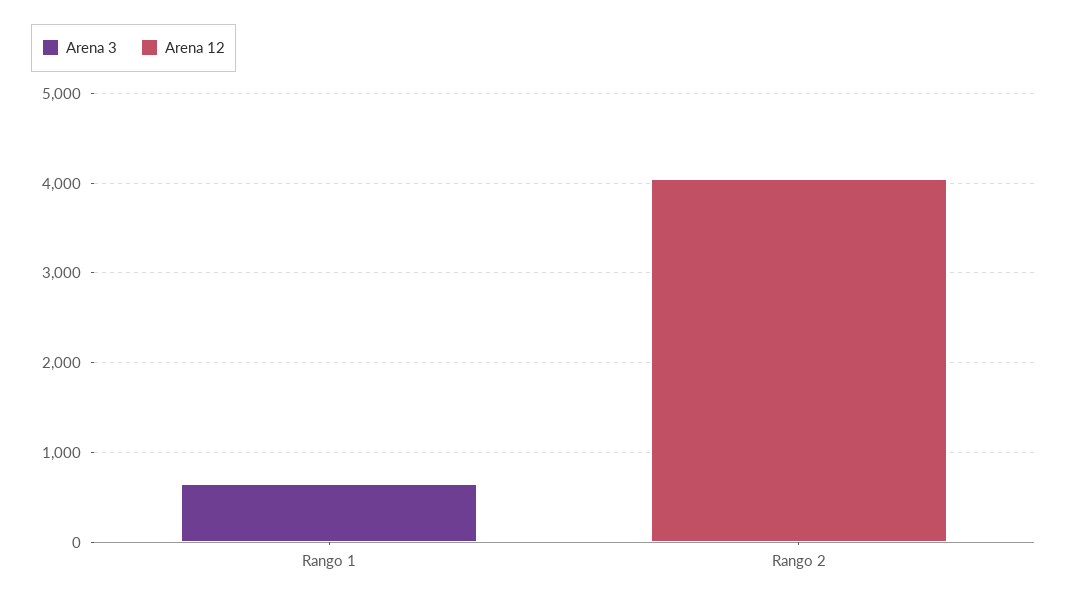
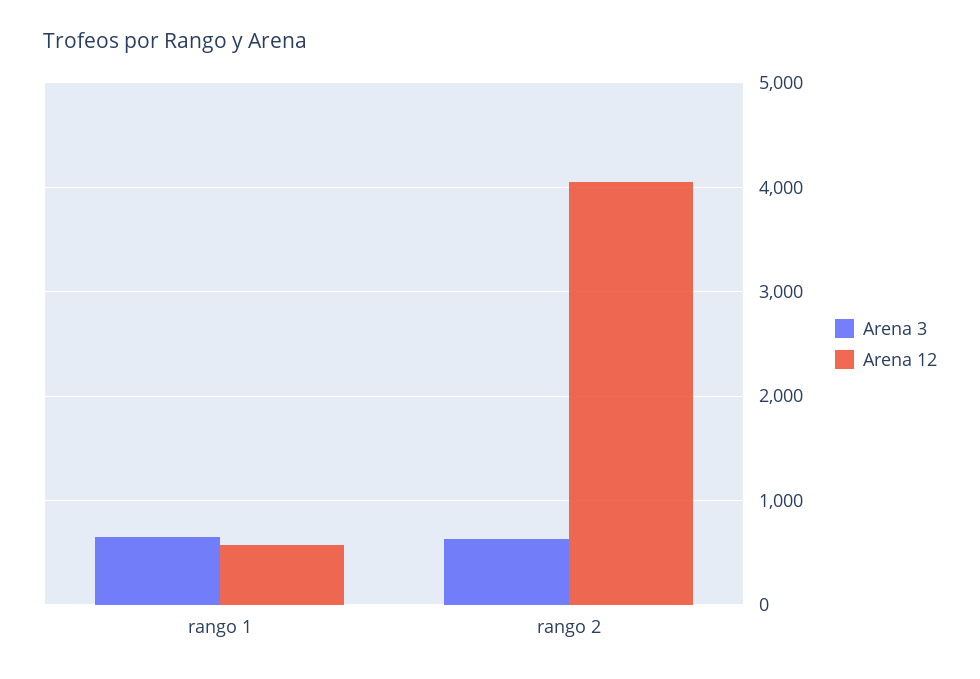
Arena 12, Rango 1: 0 -> 600
Arena 3, Rango 2: 0 -> 600

